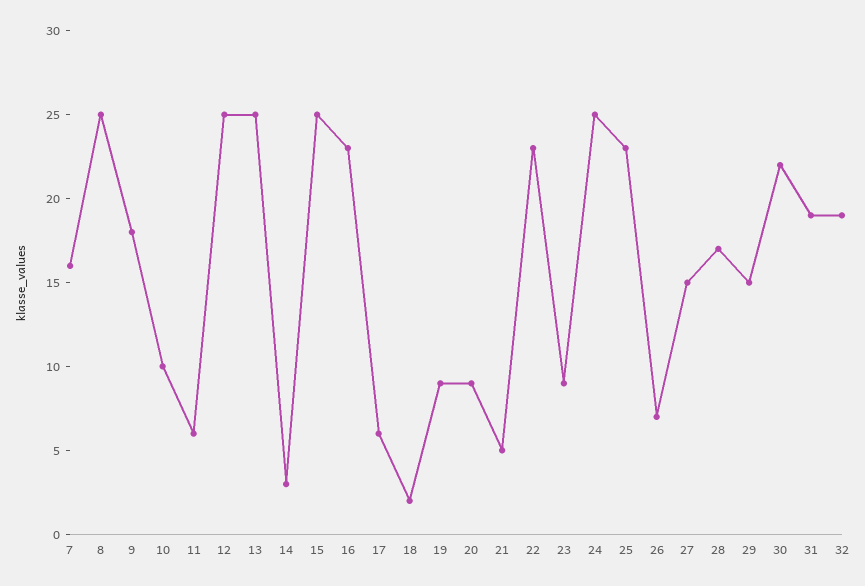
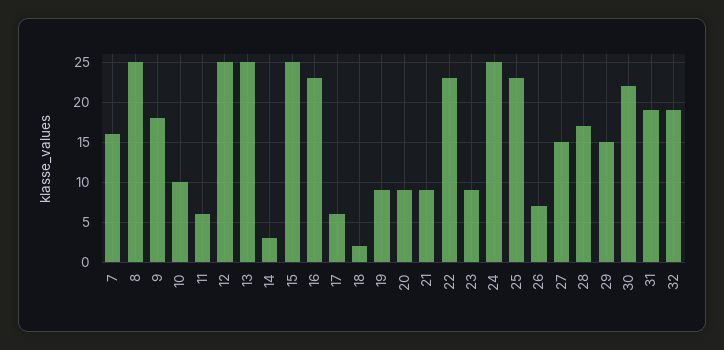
21: 5 -> 9

